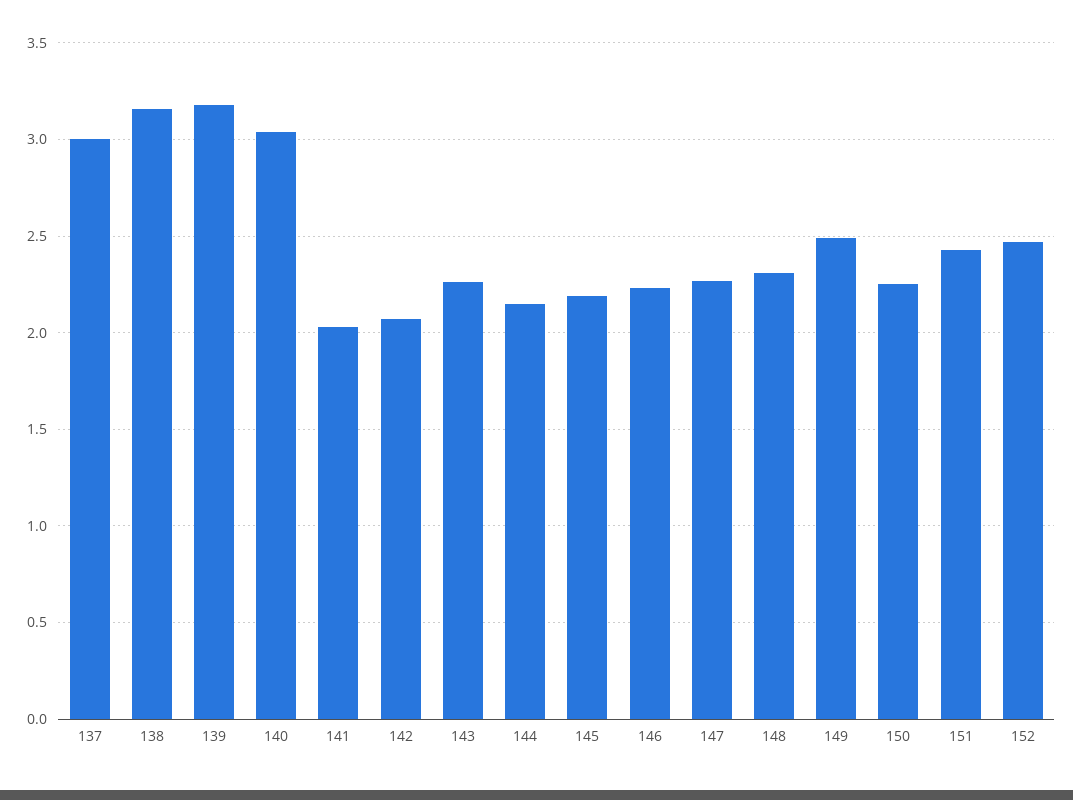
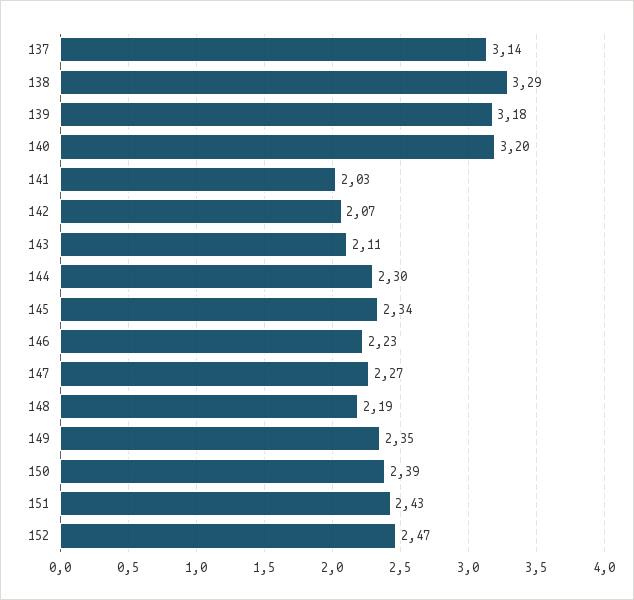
137: 3 -> 3.14
138: 3.15 -> 3.29
140: 3.05 -> 3.2
143: 2.25 -> 2.11
144: 2.15 -> 2.3
145: 2.2 -> 2.34
148: 2.3 -> 2.19
149: 2.5 -> 2.35
150: 2.25 -> 2.39

